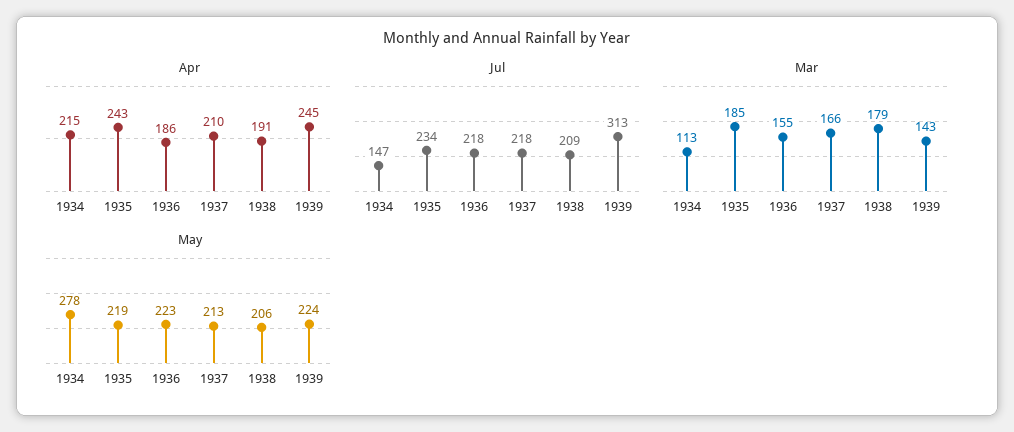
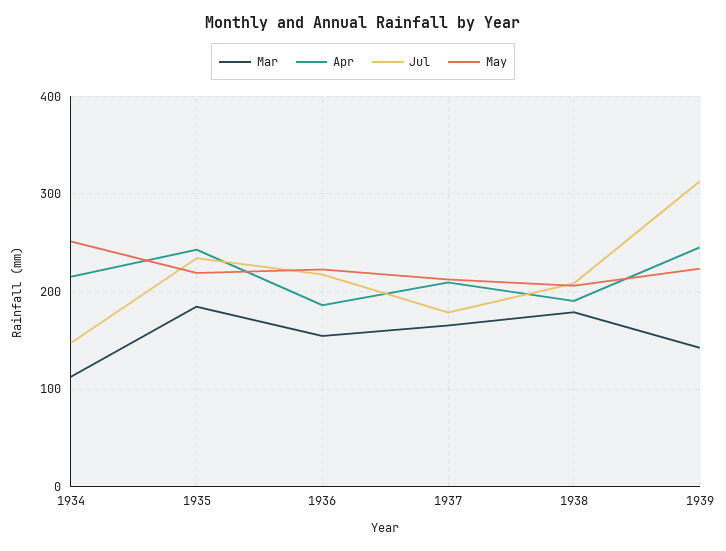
Jul, 1937: 218 -> 180
May, 1934: 278 -> 250

